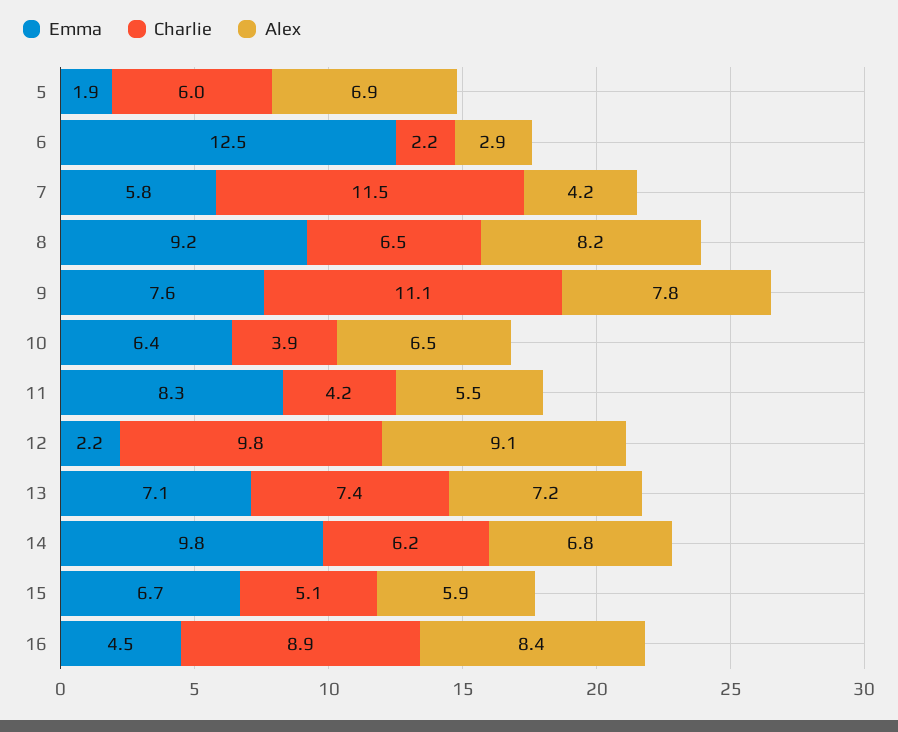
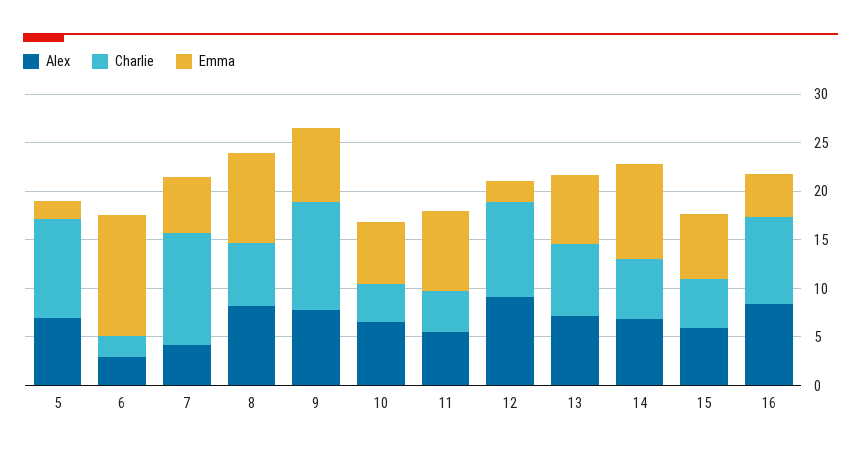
Charlie, 5: 6 -> 10

